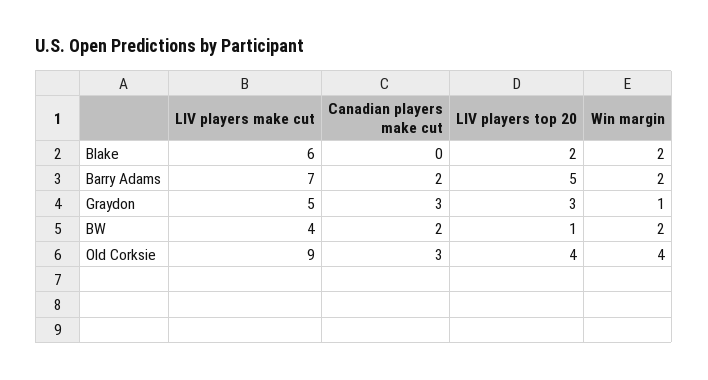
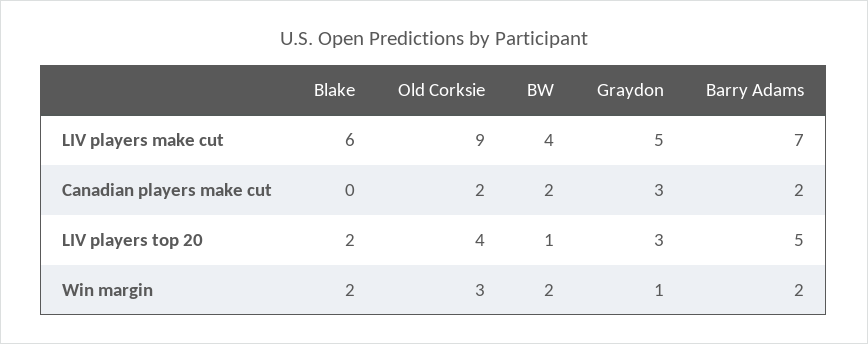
Canadian players make cut, Old Corksie: 3 -> 2
Win margin, Old Corksie: 4 -> 3

